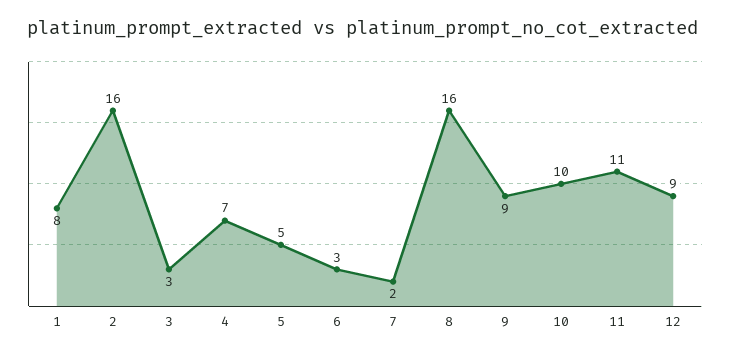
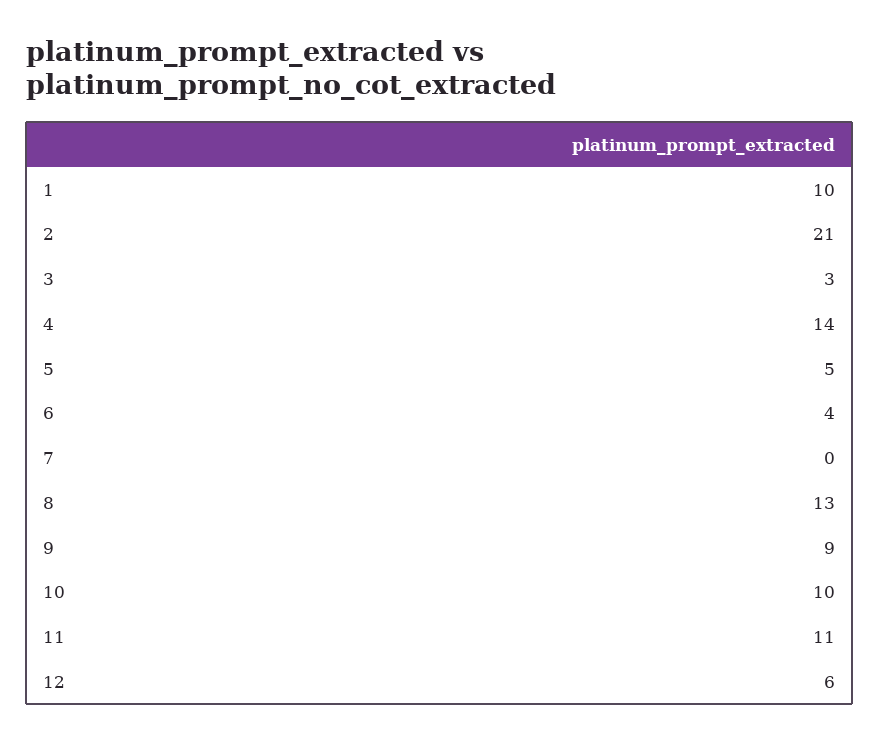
1: 8 -> 10
2: 16 -> 21
4: 7 -> 14
6: 3 -> 4
7: 2 -> 0
8: 16 -> 13
12: 9 -> 6

